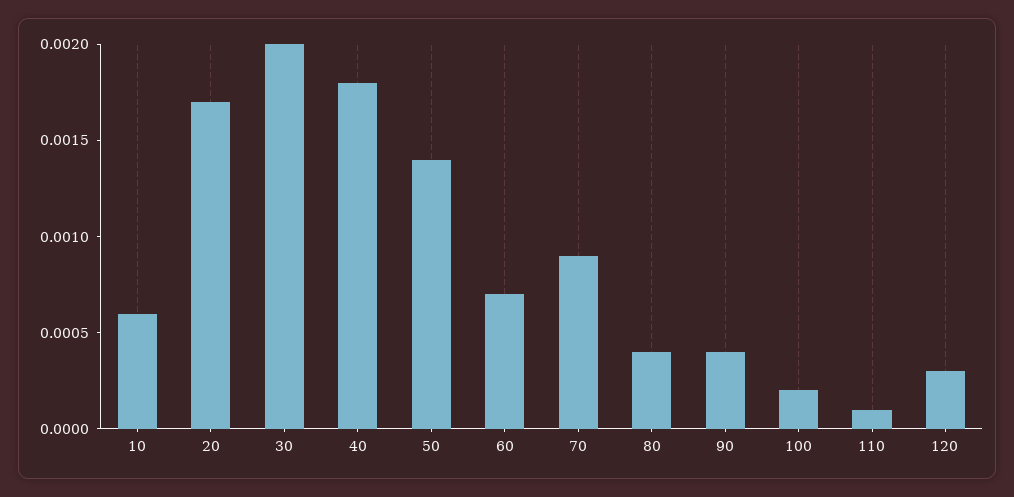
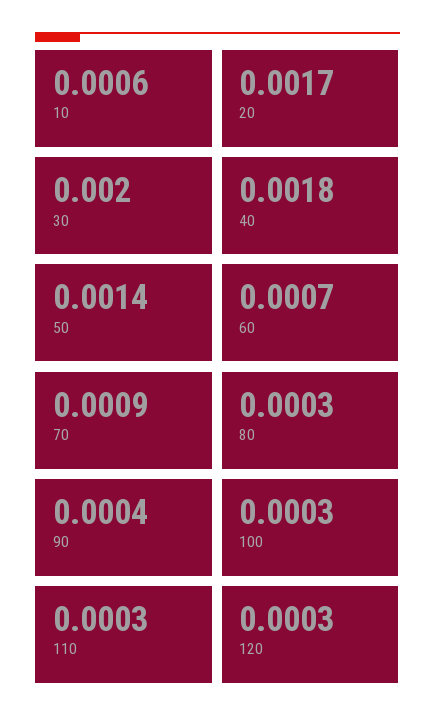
80: 0.0004 -> 0.0003
100: 0.0002 -> 0.0003
110: 0.0001 -> 0.0003

